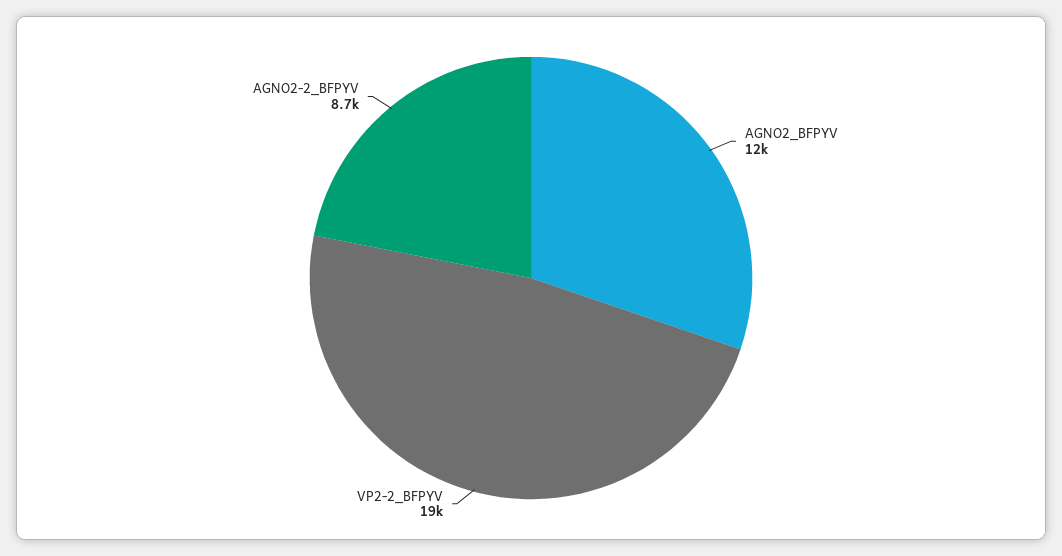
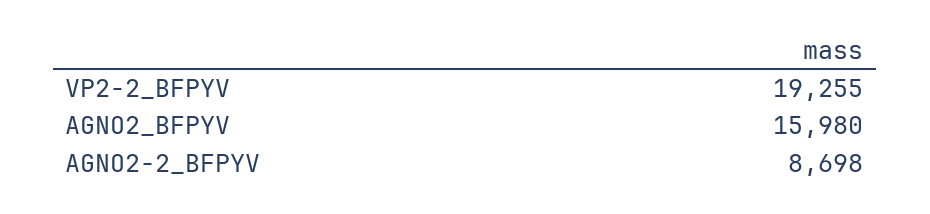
AGNO2_BFPYV: 12000 -> 15980

